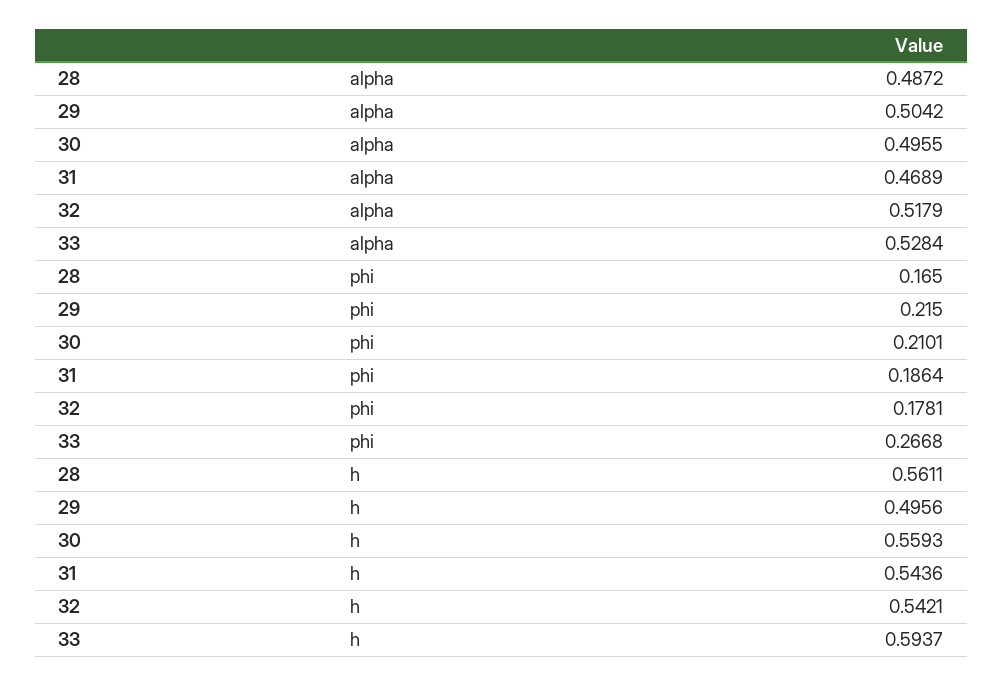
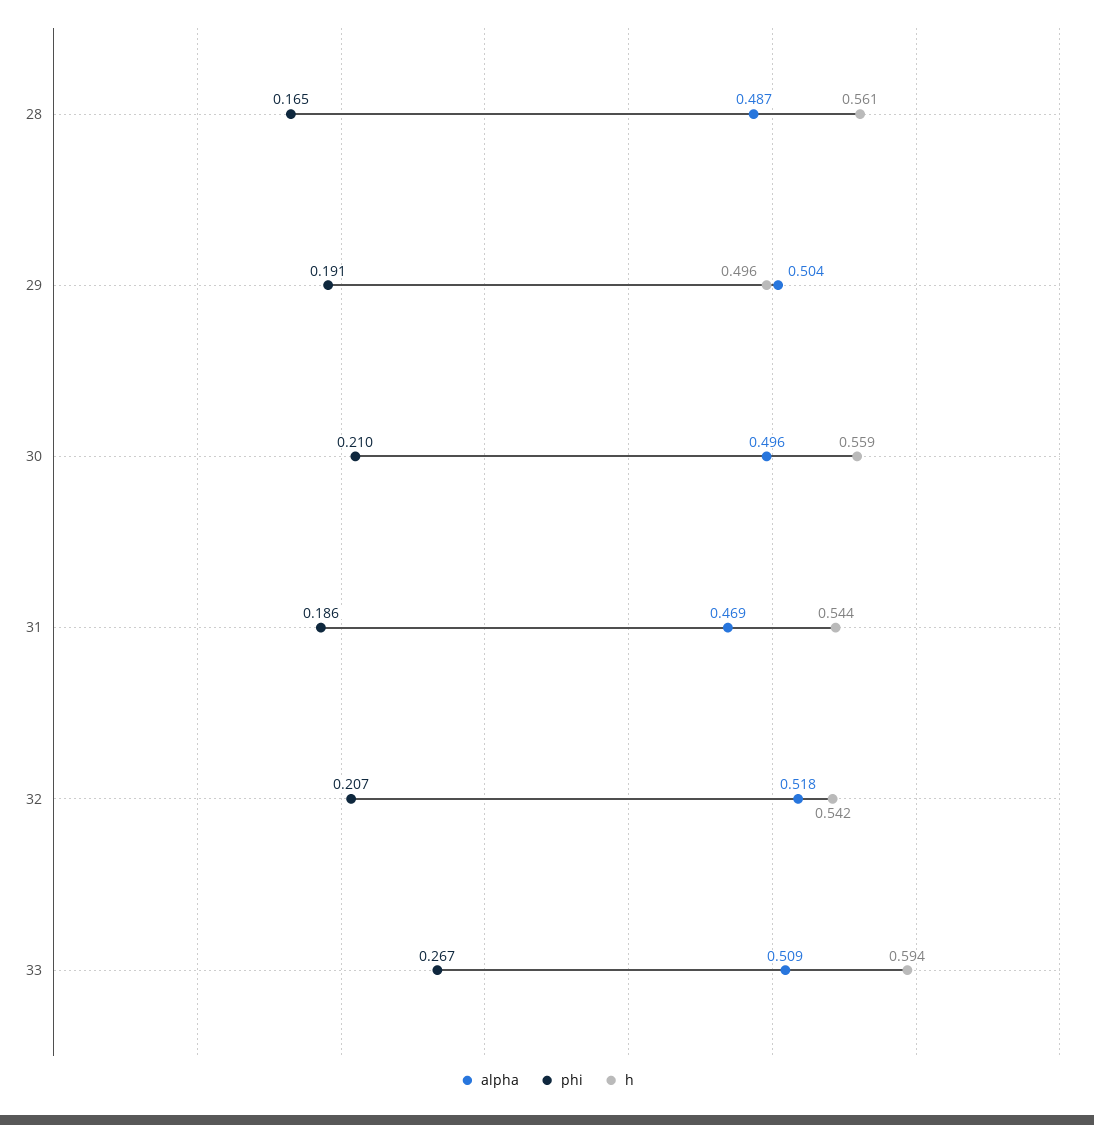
alpha, 33: 0.5284 -> 0.509
phi, 29: 0.215 -> 0.191
phi, 32: 0.1781 -> 0.207

